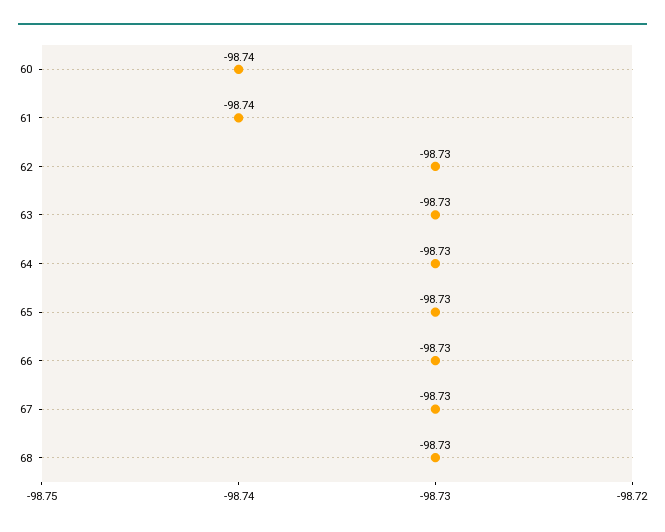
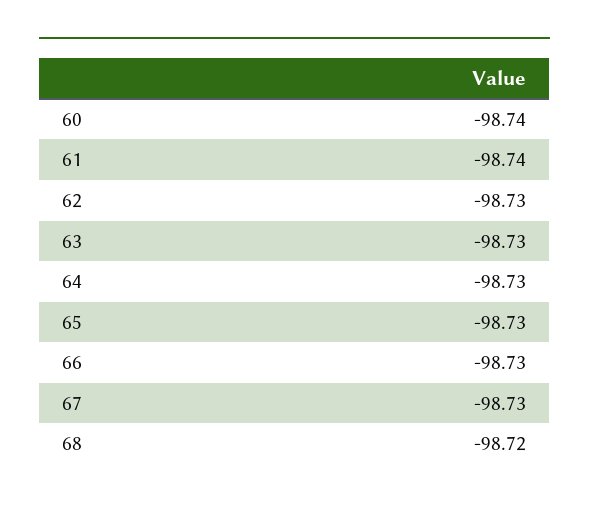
68: -98.73 -> -98.72

